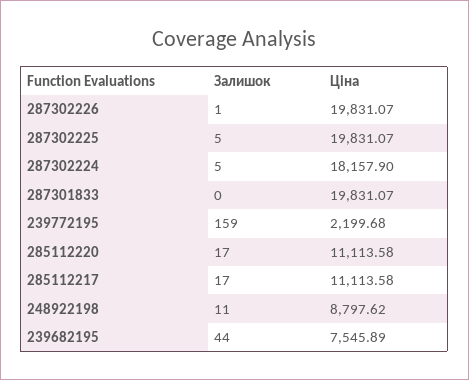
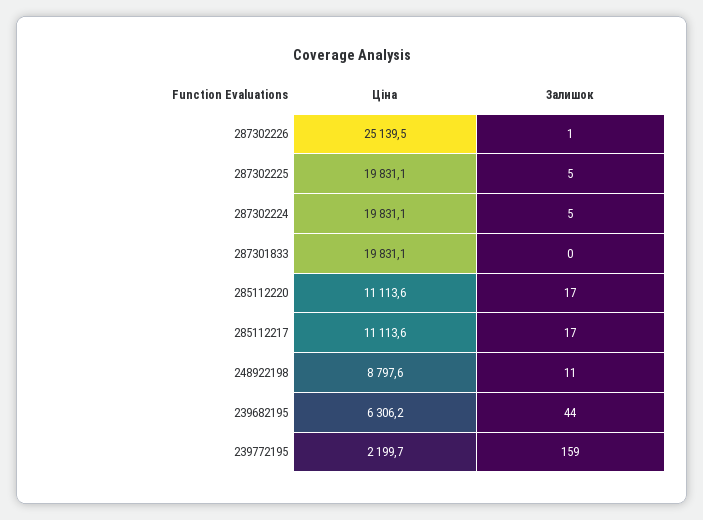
Ціна, 287302226: 19831.07 -> 25139.5
Ціна, 287302224: 18157.9 -> 19831.1
Ціна, 239682195: 7545.89 -> 6306.2

